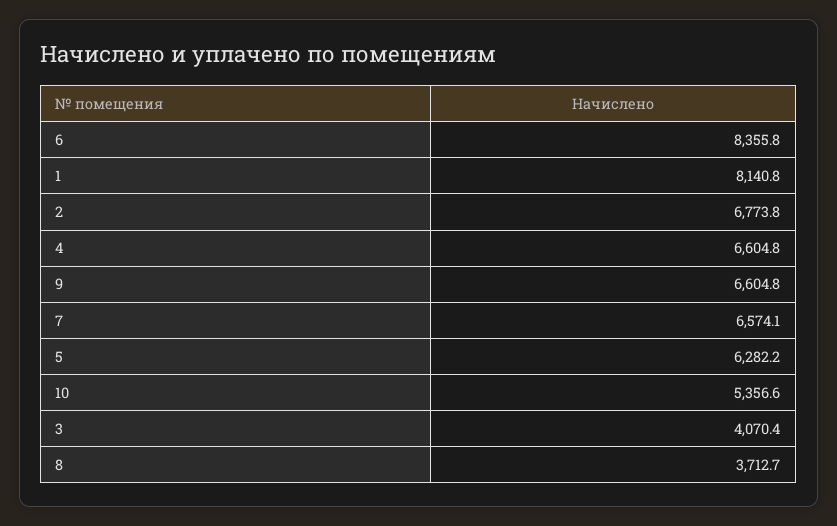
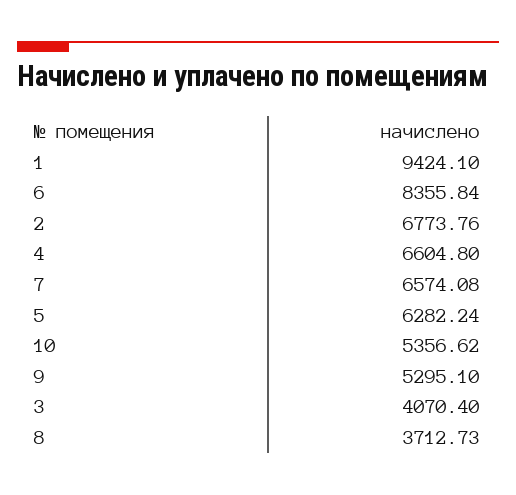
1: 8140.8 -> 9424.1
9: 6604.8 -> 5295.1

